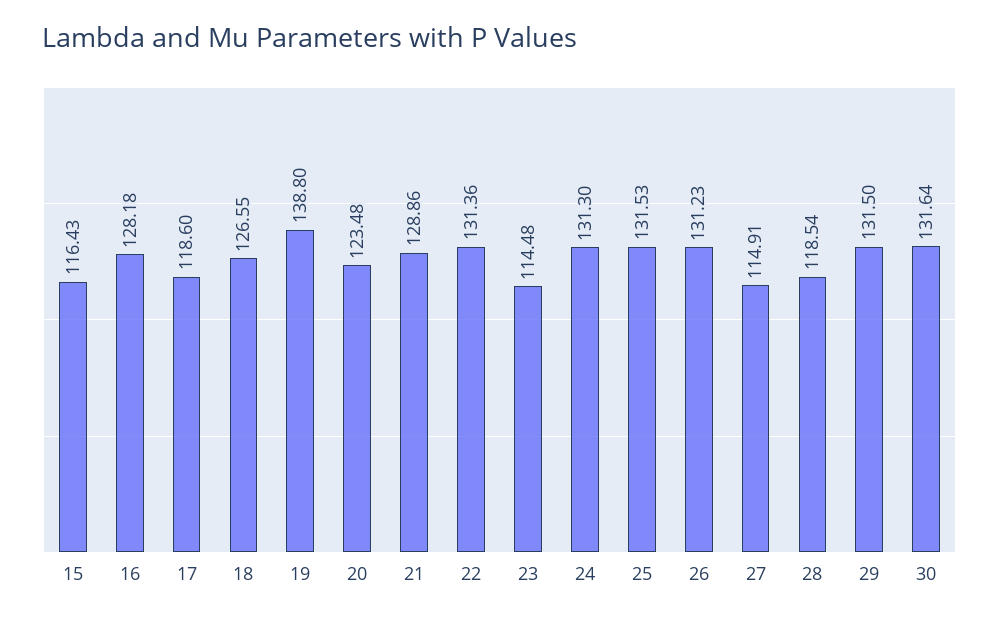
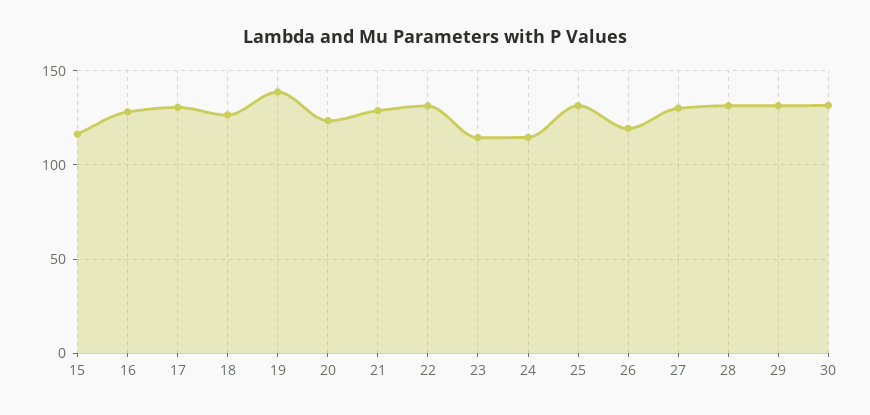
17: 118.6 -> 130
24: 131.3 -> 115
26: 131.23 -> 120
27: 114.91 -> 130
28: 118.54 -> 130

